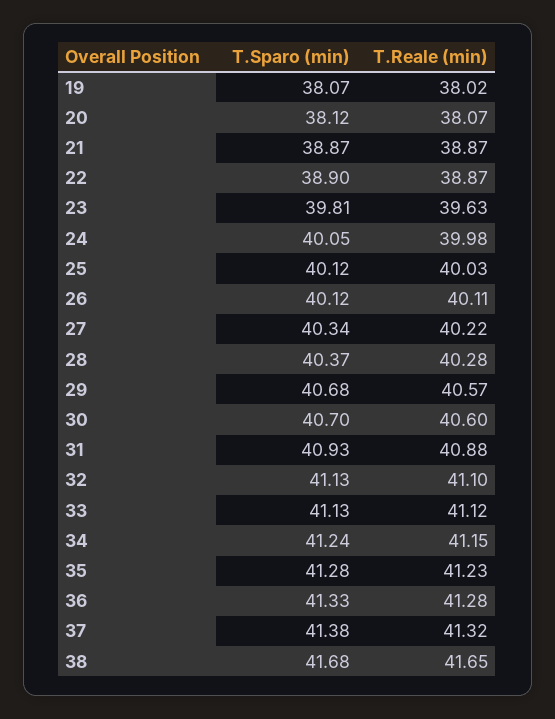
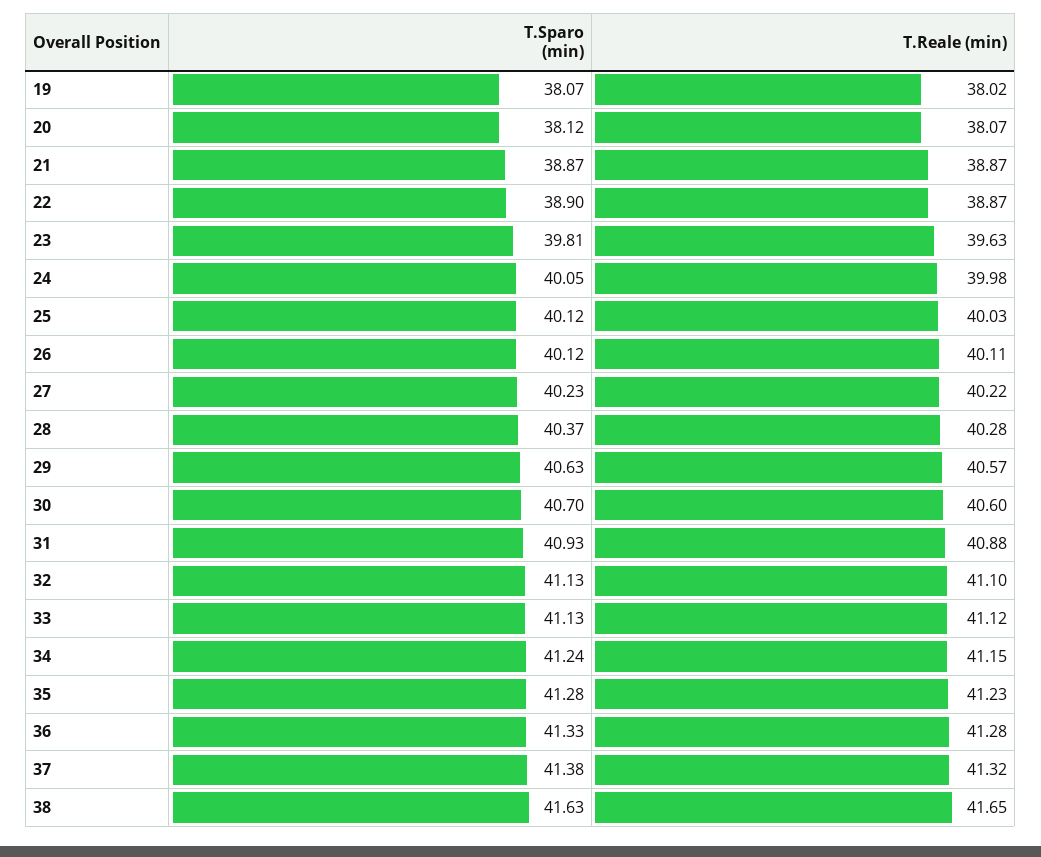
T.Sparo (min), 27: 40.34 -> 40.23
T.Sparo (min), 29: 40.68 -> 40.63
T.Sparo (min), 38: 41.68 -> 41.63

